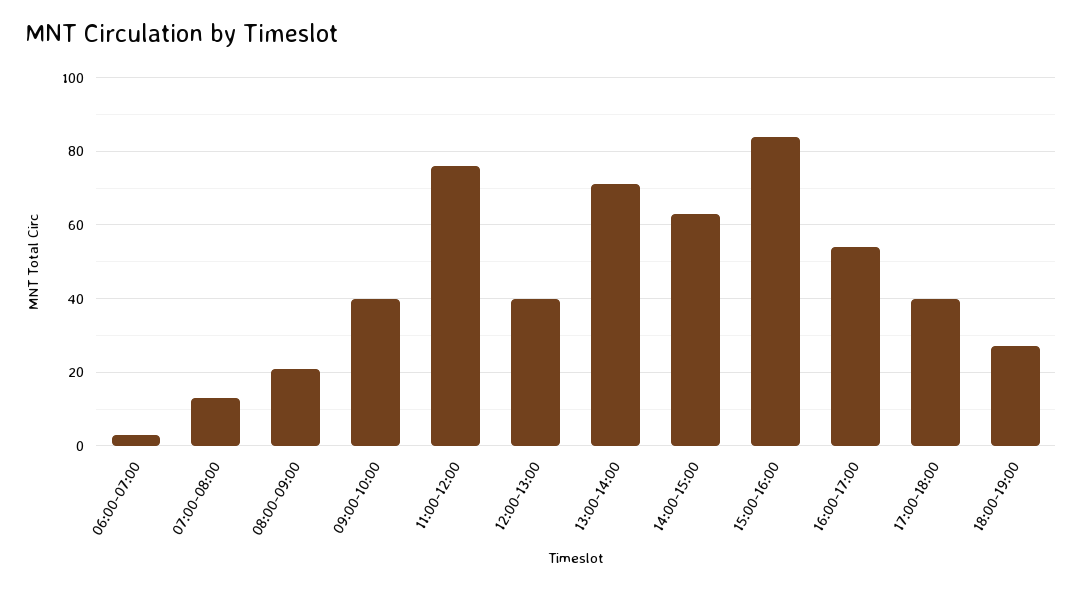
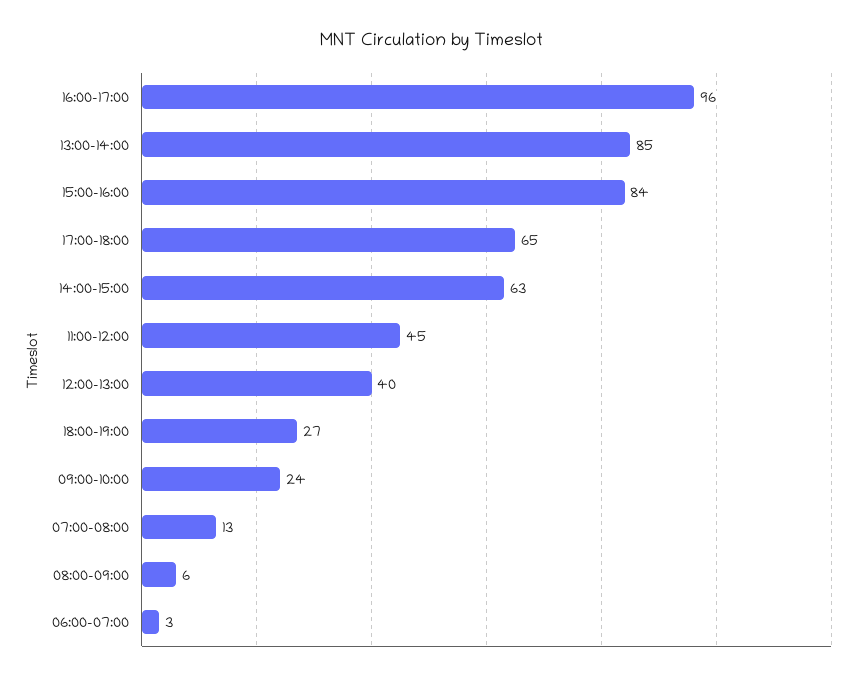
08:00-09:00: 20 -> 6
09:00-10:00: 40 -> 24
11:00-12:00: 75 -> 45
13:00-14:00: 70 -> 85
16:00-17:00: 55 -> 96
17:00-18:00: 40 -> 65

